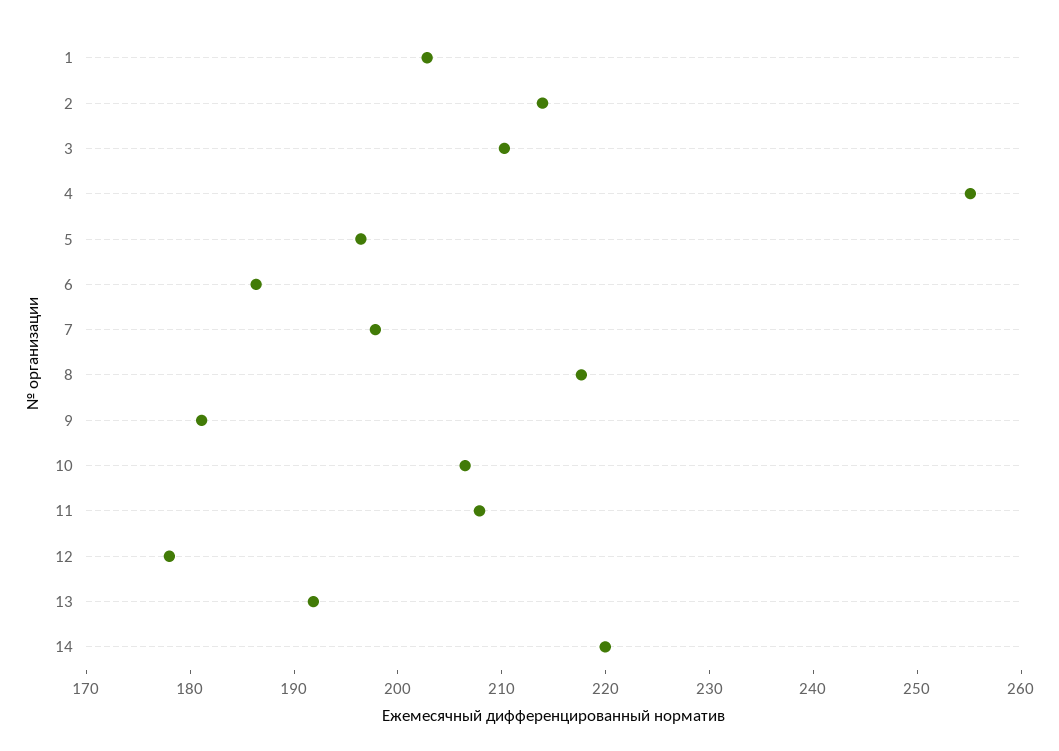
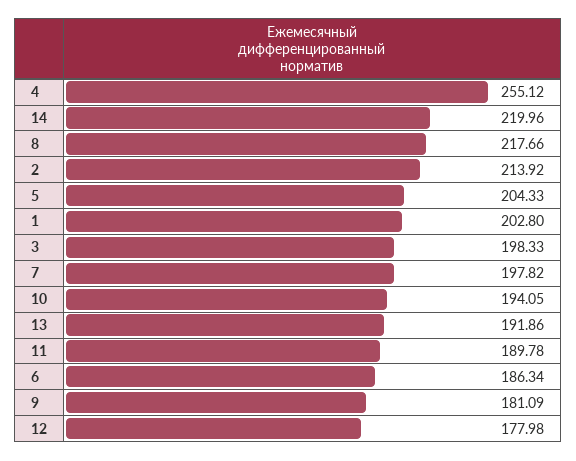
3: 210 -> 198.33
5: 196 -> 204.33
10: 206 -> 194.05
11: 208 -> 189.78

